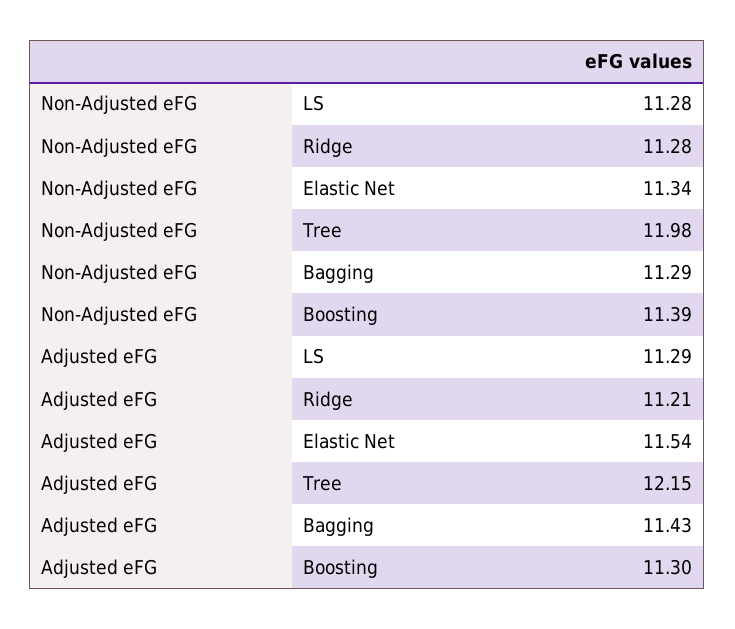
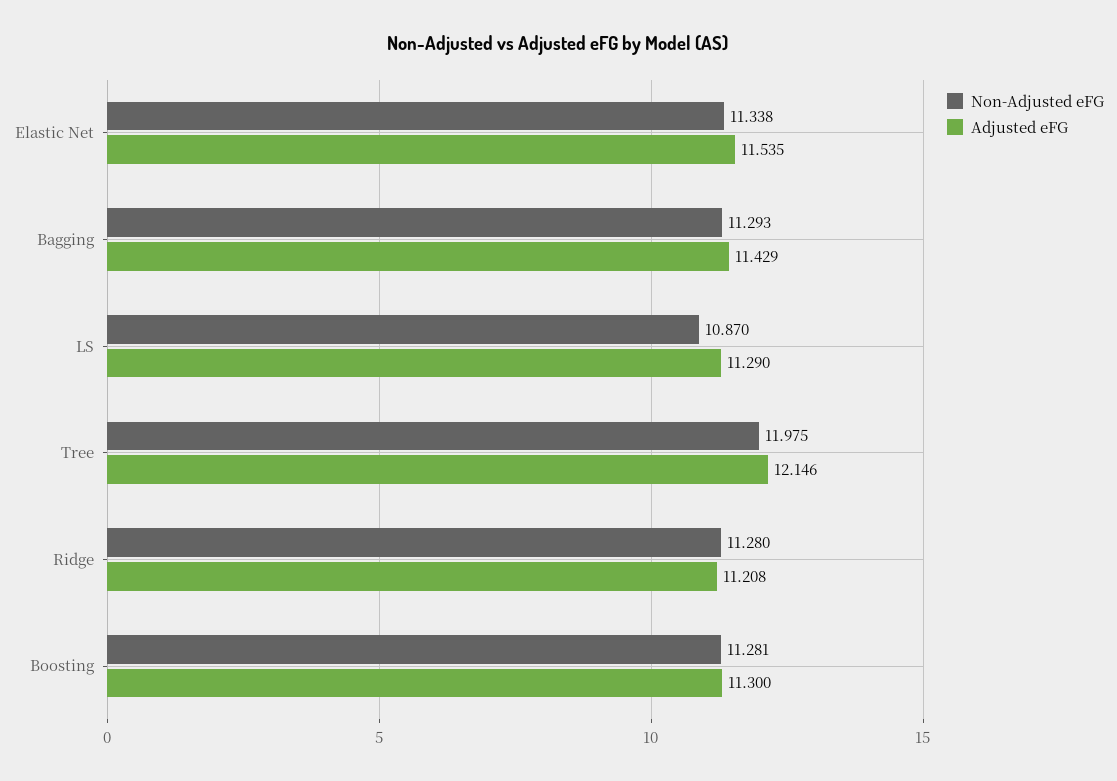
Non-Adjusted eFG, LS: 11.28 -> 10.87
Non-Adjusted eFG, Boosting: 11.39 -> 11.281

